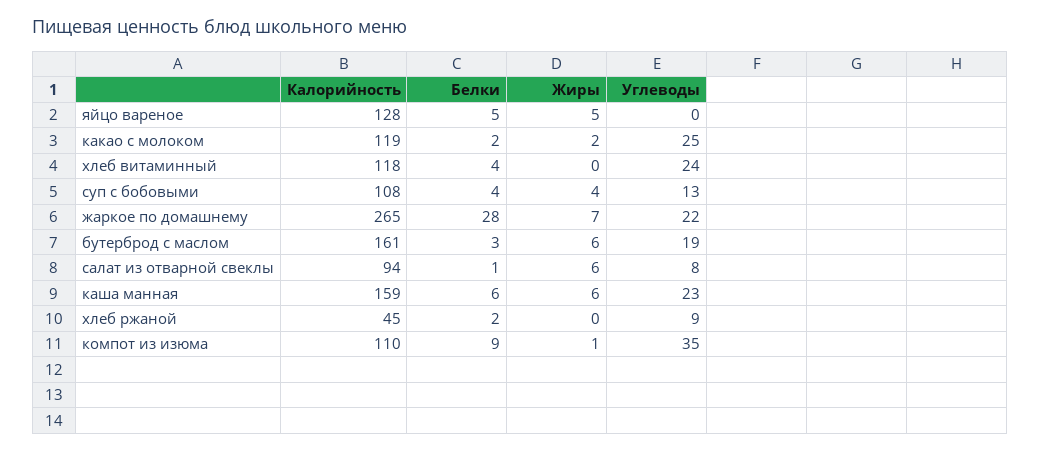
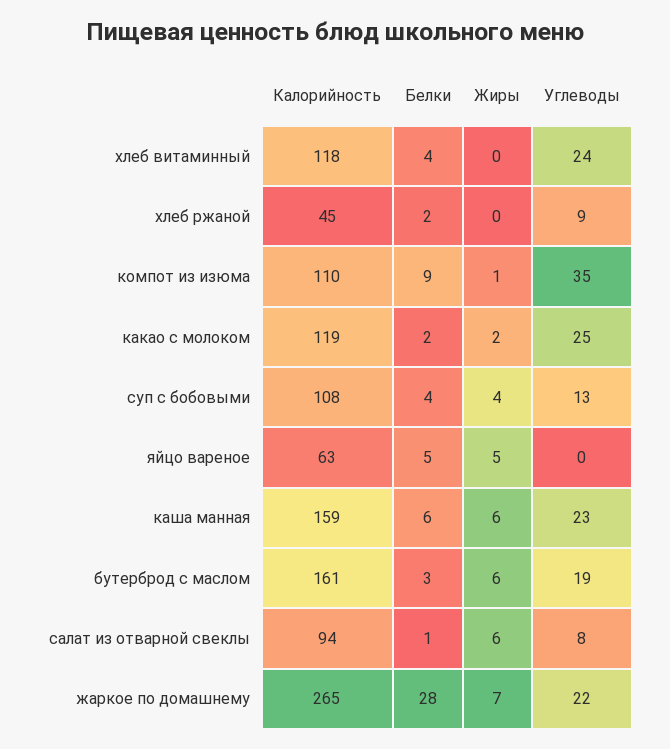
Калорийность, яйцо вареное: 128 -> 63

